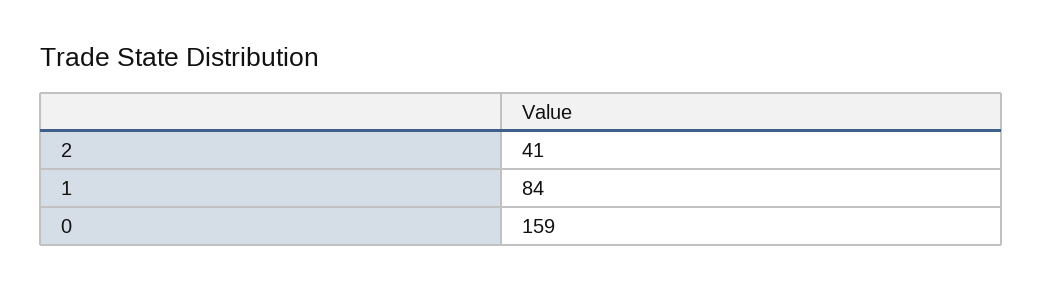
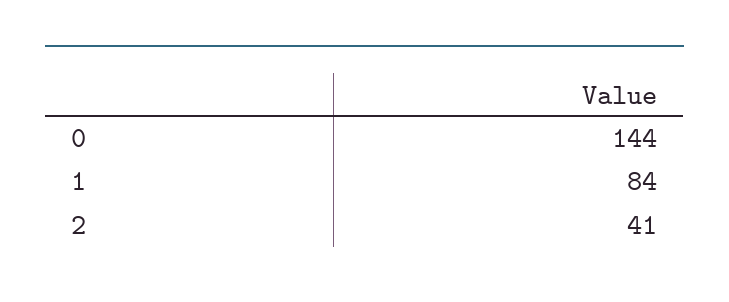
0: 159 -> 144

